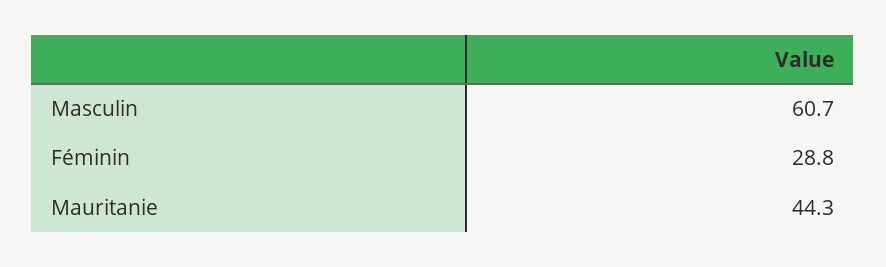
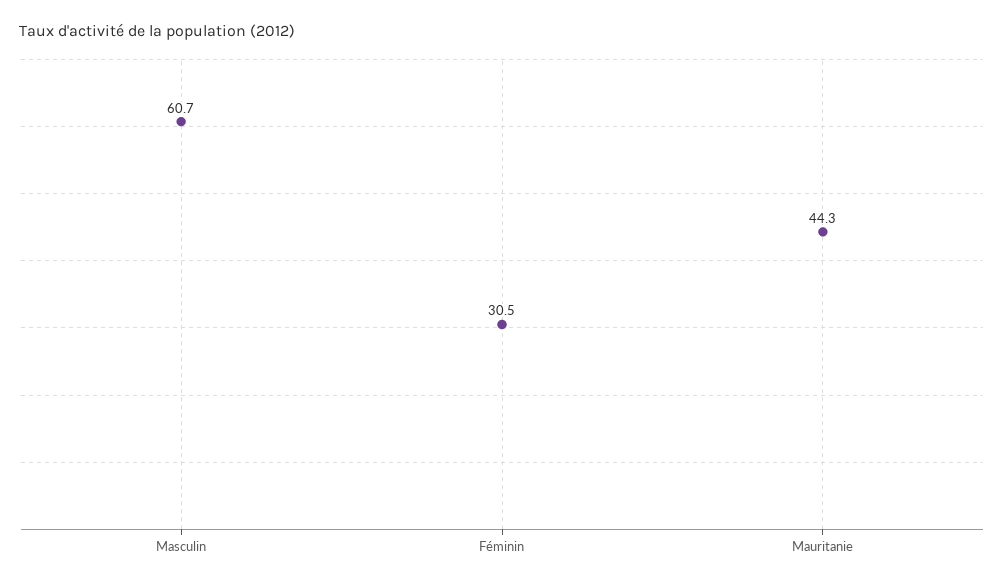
Féminin: 28.8 -> 30.5

